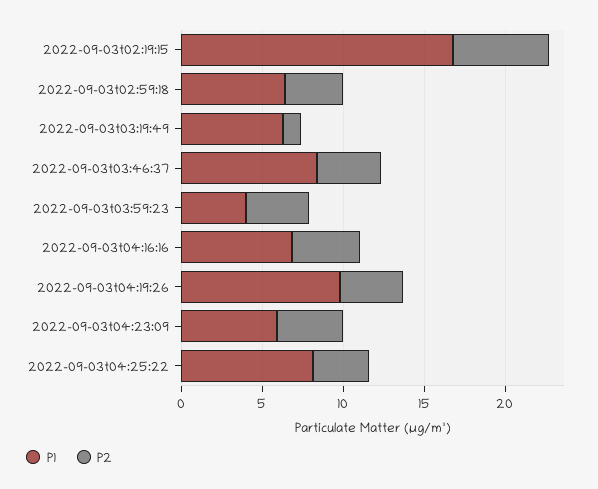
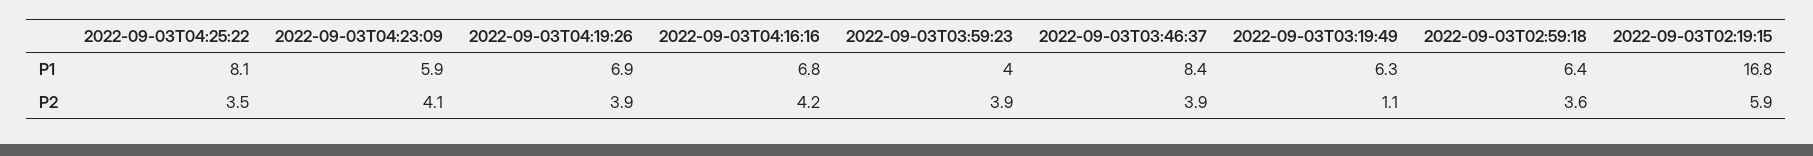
P1, 2022-09-03t04:19:26: 10 -> 6.9

